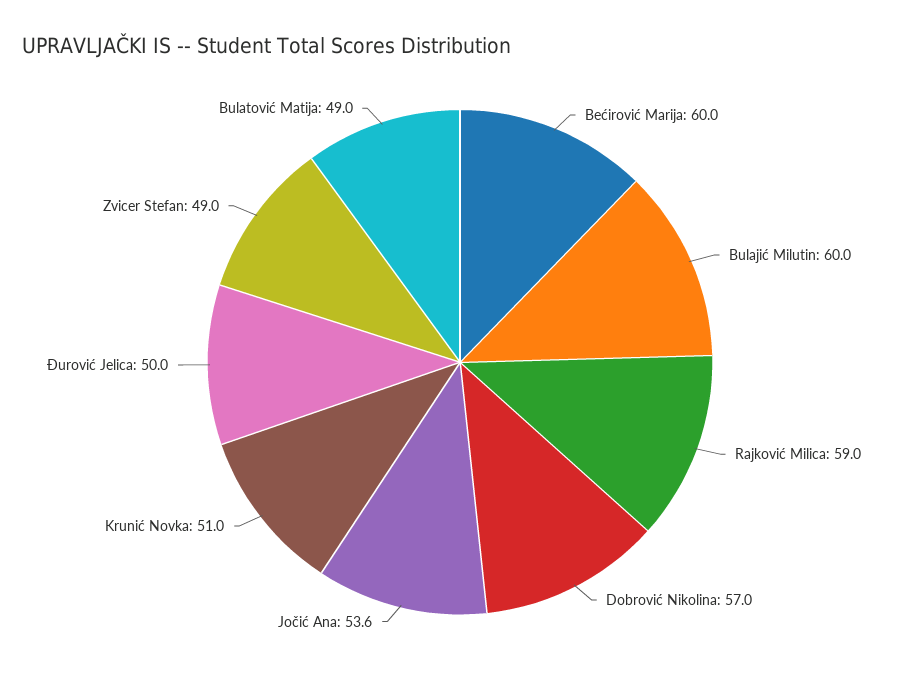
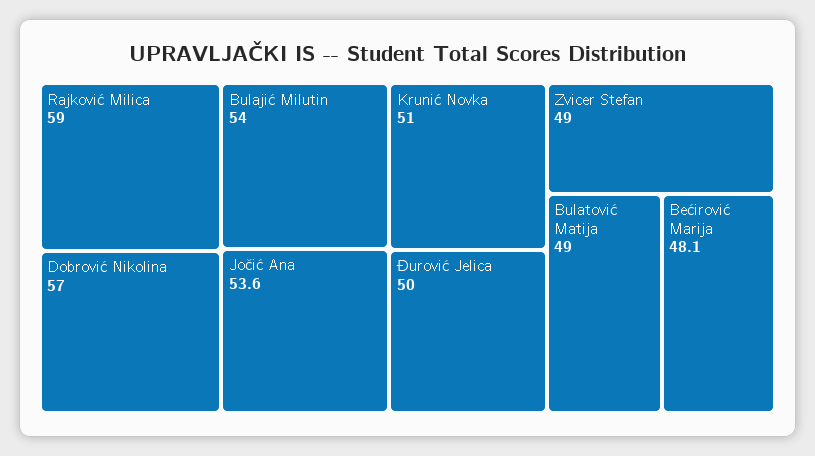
Bećirović Marija: 60 -> 48.1
Bulajić Milutin: 60 -> 54

